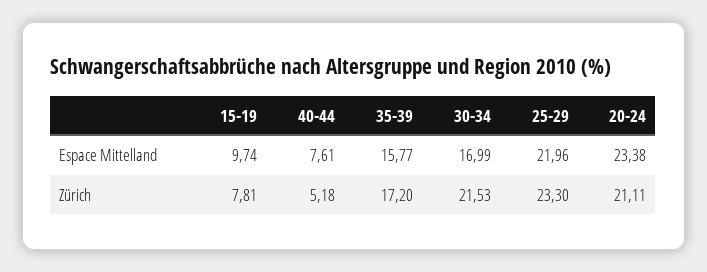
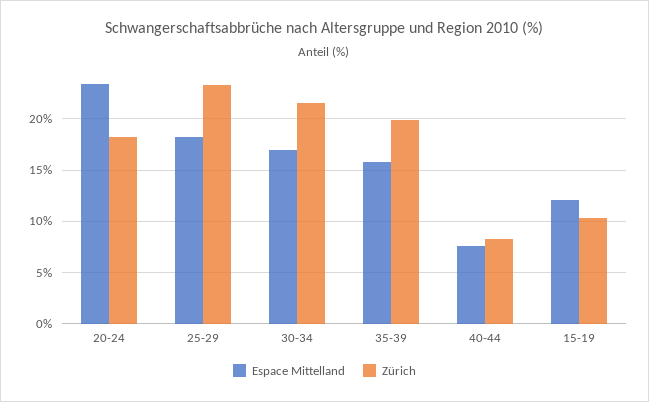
Espace Mittelland, 15-19: 9.74 -> 12
Espace Mittelland, 25-29: 21.96 -> 18
Zürich, 15-19: 7.81 -> 10
Zürich, 40-44: 5.18 -> 8
Zürich, 35-39: 17.2 -> 20
Zürich, 20-24: 21.11 -> 18

